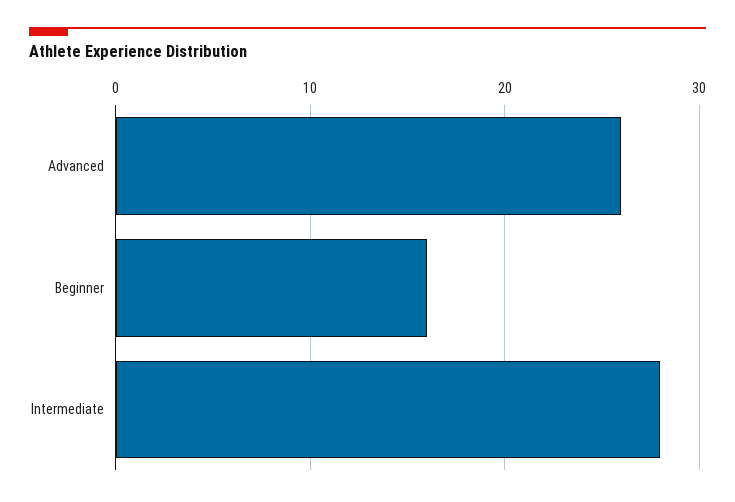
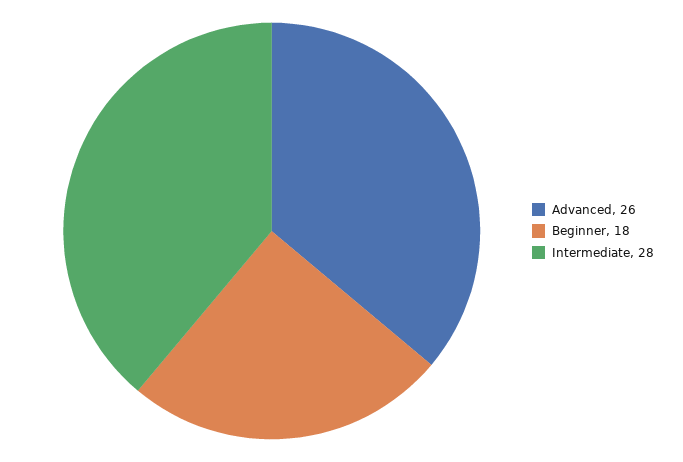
Beginner: 16 -> 18

